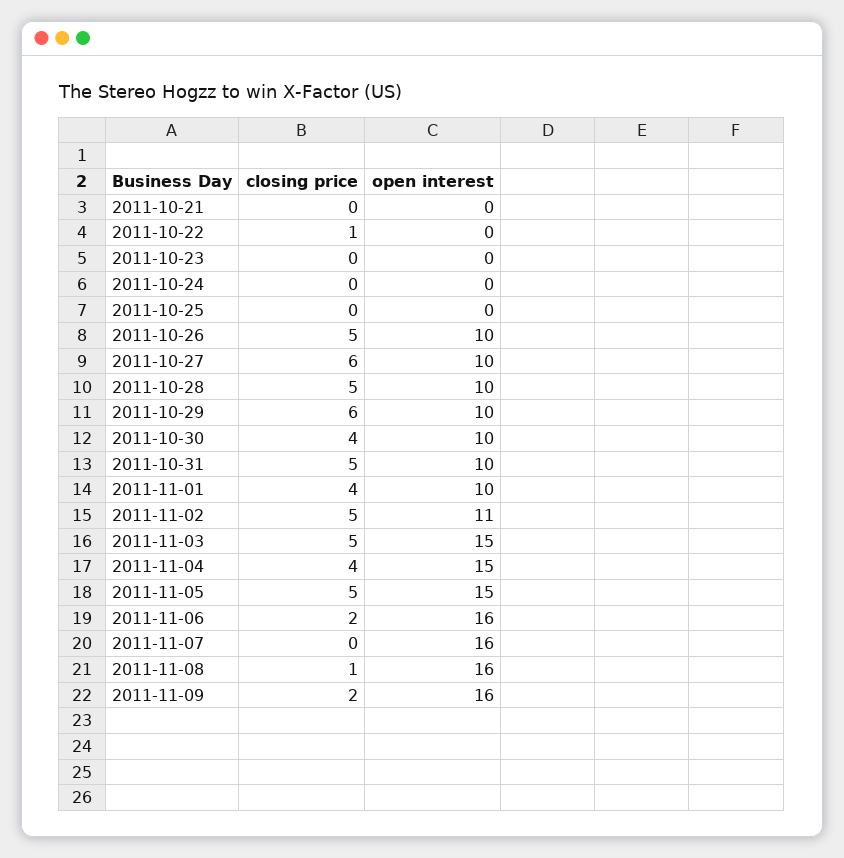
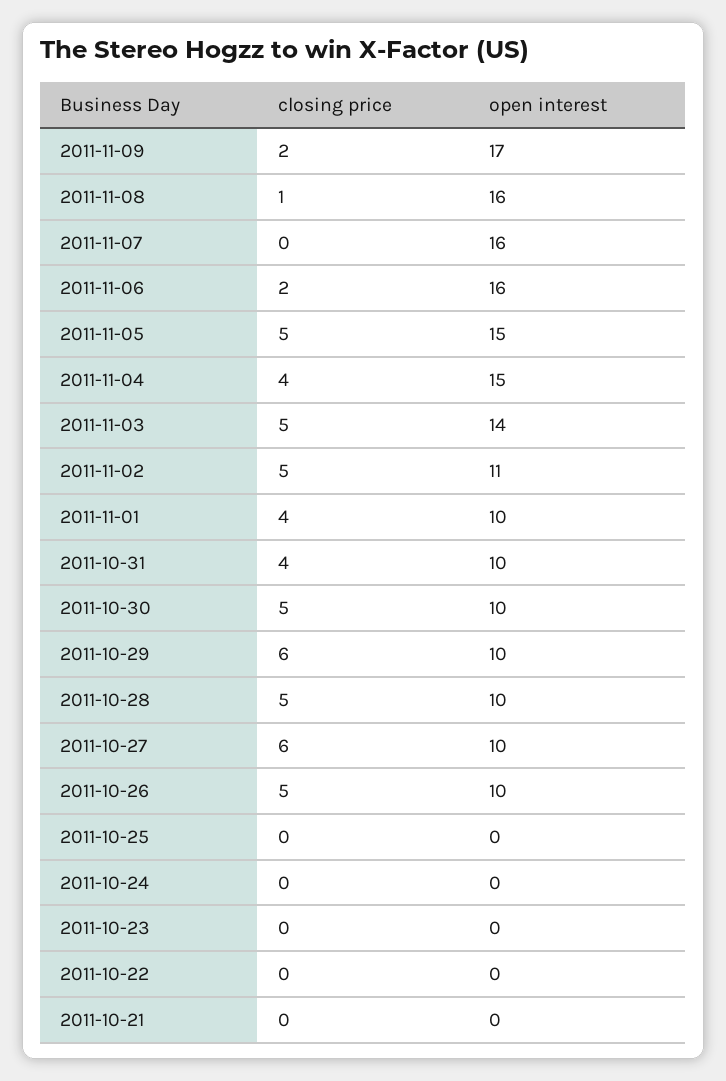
closing price, 2011-10-22: 1 -> 0
closing price, 2011-10-30: 4 -> 5
closing price, 2011-10-31: 5 -> 4
open interest, 2011-11-03: 15 -> 14
open interest, 2011-11-09: 16 -> 17

